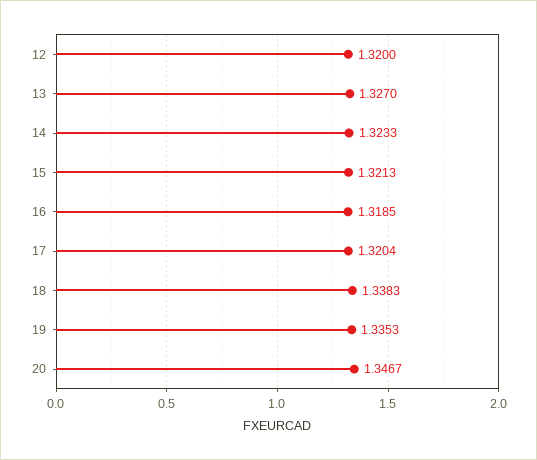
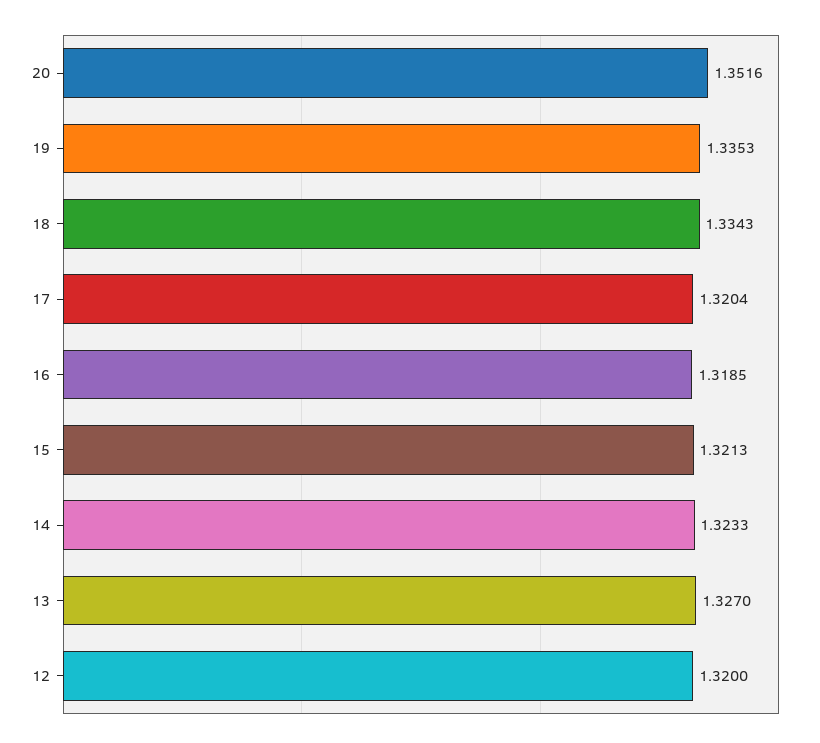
18: 1.3383 -> 1.3343
20: 1.3467 -> 1.3516

